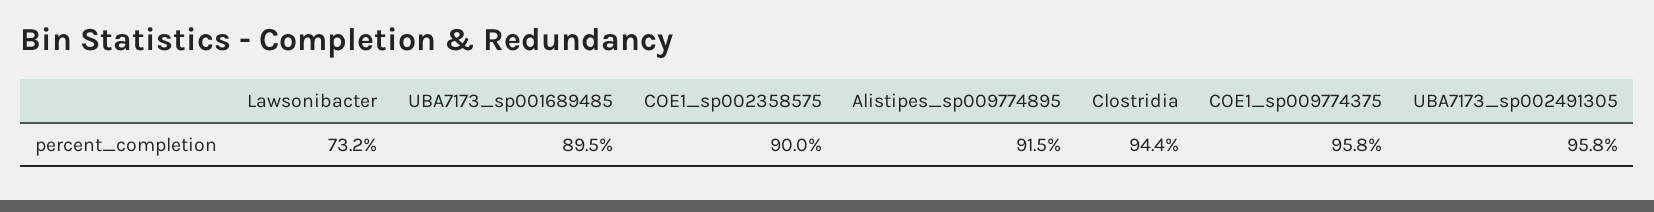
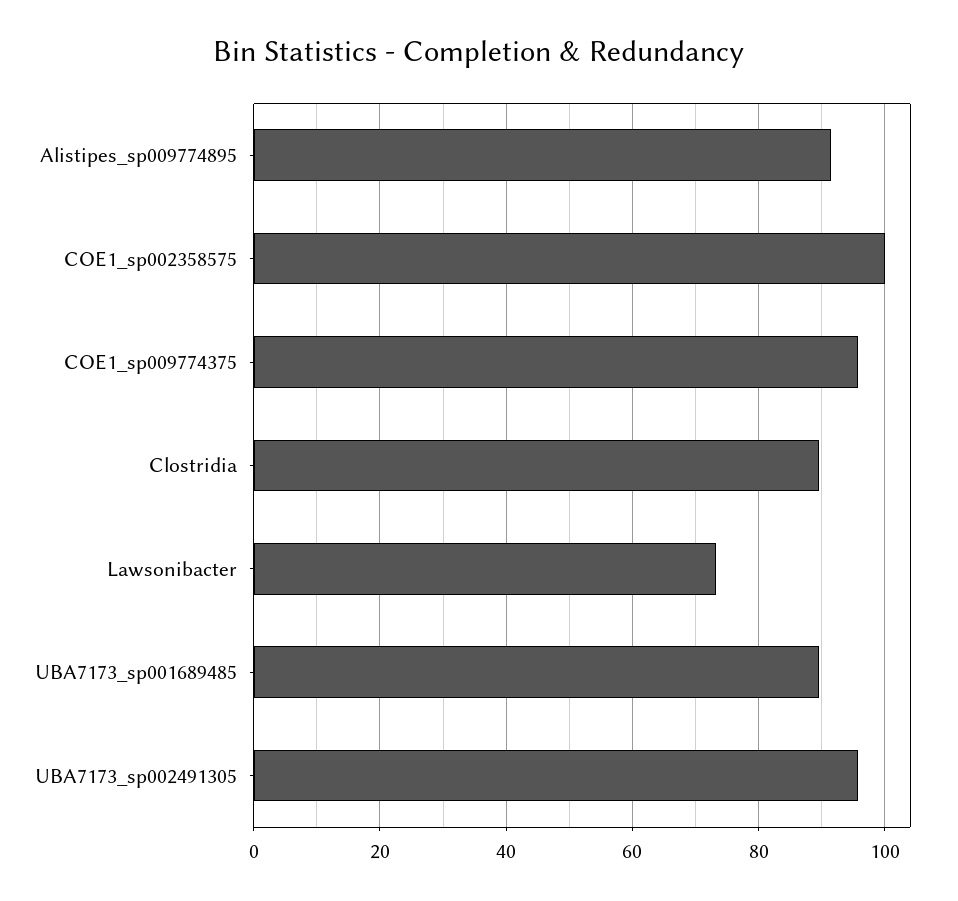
COE1_sp002358575: 90 -> 100
Clostridia: 94.4 -> 90

